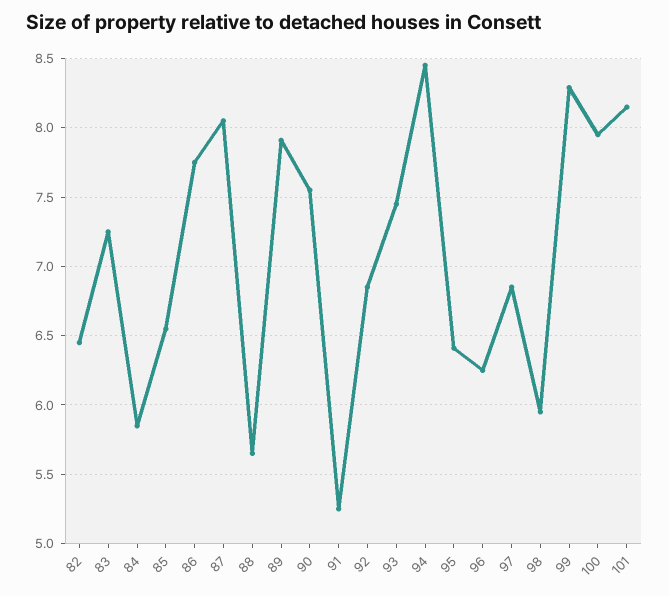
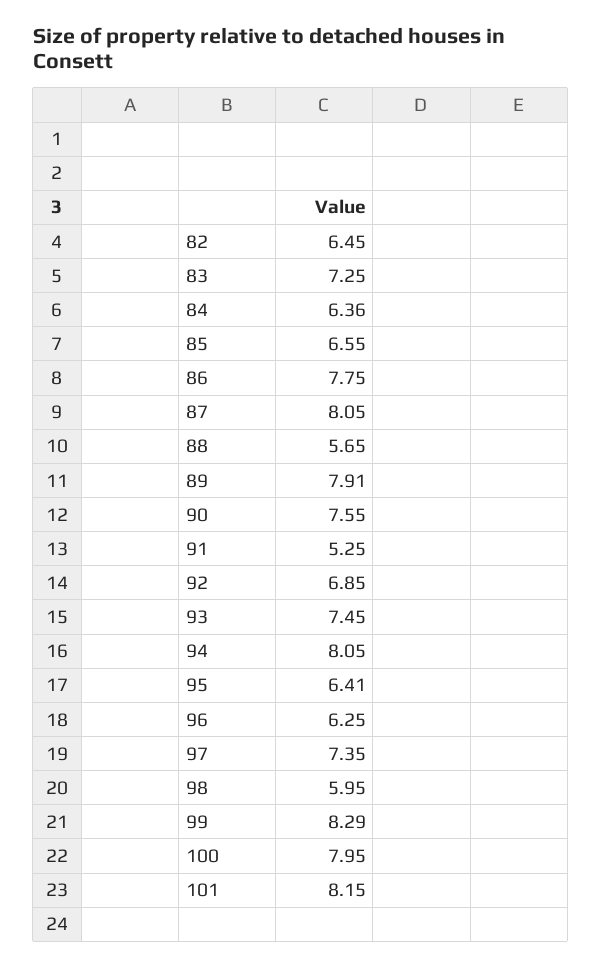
84: 5.85 -> 6.36
94: 8.45 -> 8.05
97: 6.85 -> 7.35

